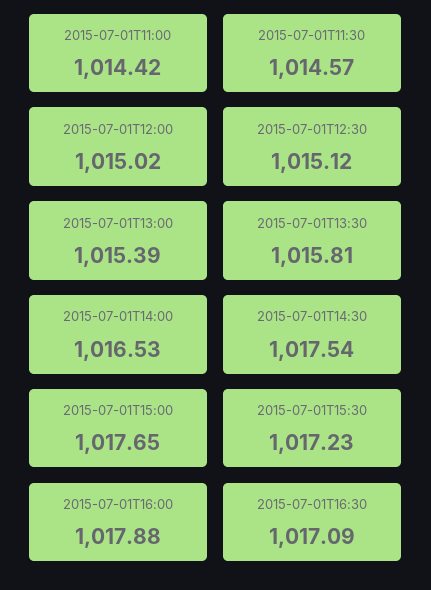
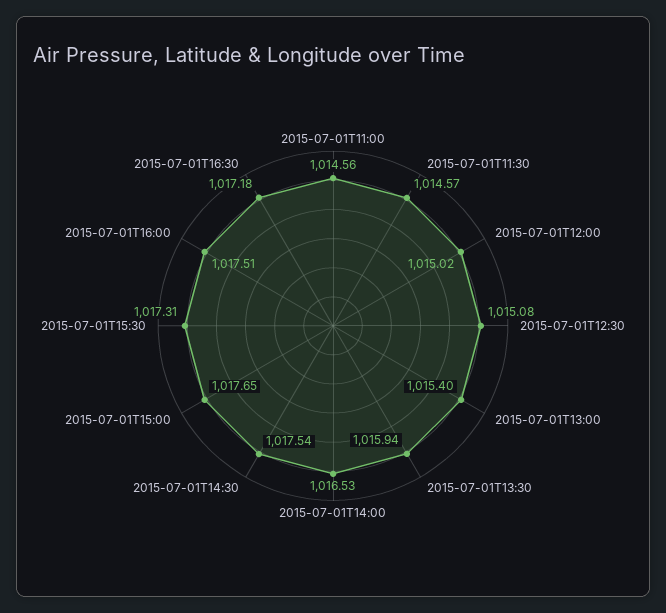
2015-07-01T11:00: 1014.42 -> 1014.56
2015-07-01T12:30: 1015.12 -> 1015.08
2015-07-01T13:00: 1015.39 -> 1015.4
2015-07-01T13:30: 1015.81 -> 1015.94
2015-07-01T15:30: 1017.23 -> 1017.31
2015-07-01T16:00: 1017.88 -> 1017.51
2015-07-01T16:30: 1017.09 -> 1017.18

